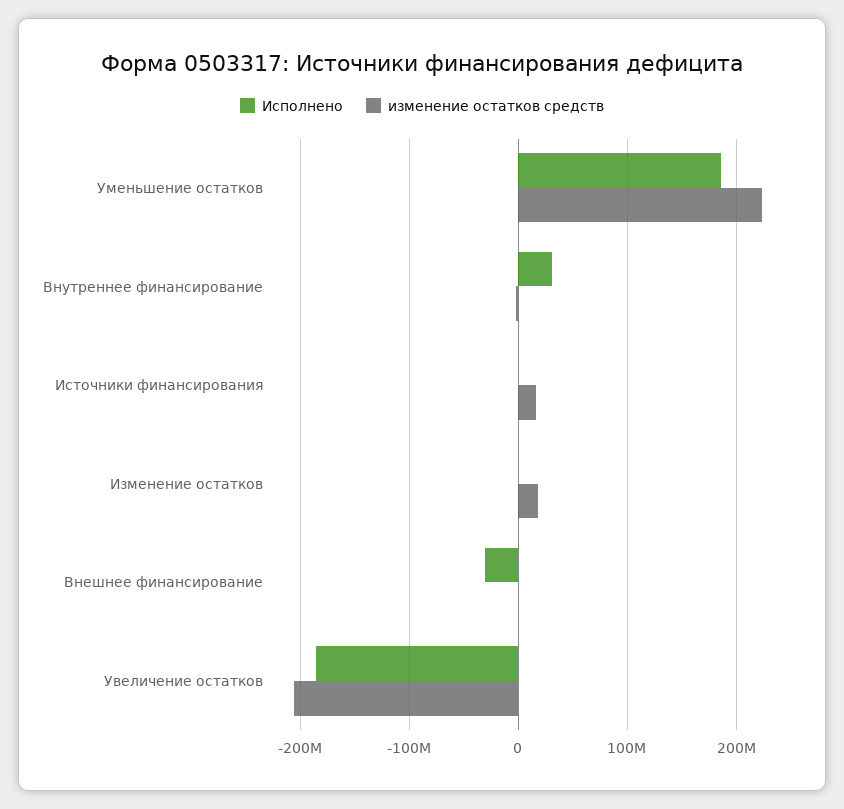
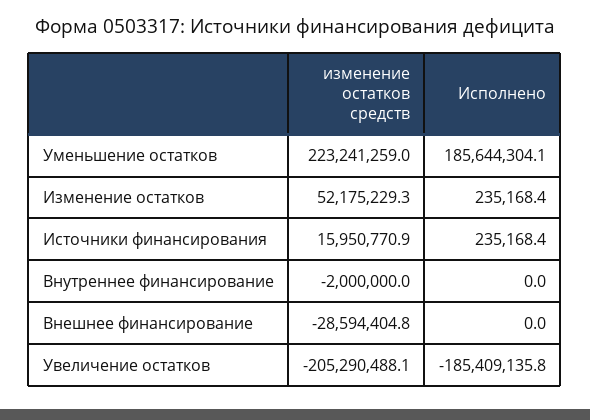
Исполнено, Внутреннее финансирование: 30000000 -> 0
изменение остатков средств, Изменение остатков: 20000000 -> 52175229.3
Исполнено, Внешнее финансирование: -30000000 -> 0
изменение остатков средств, Внешнее финансирование: 0 -> -28594404.8

